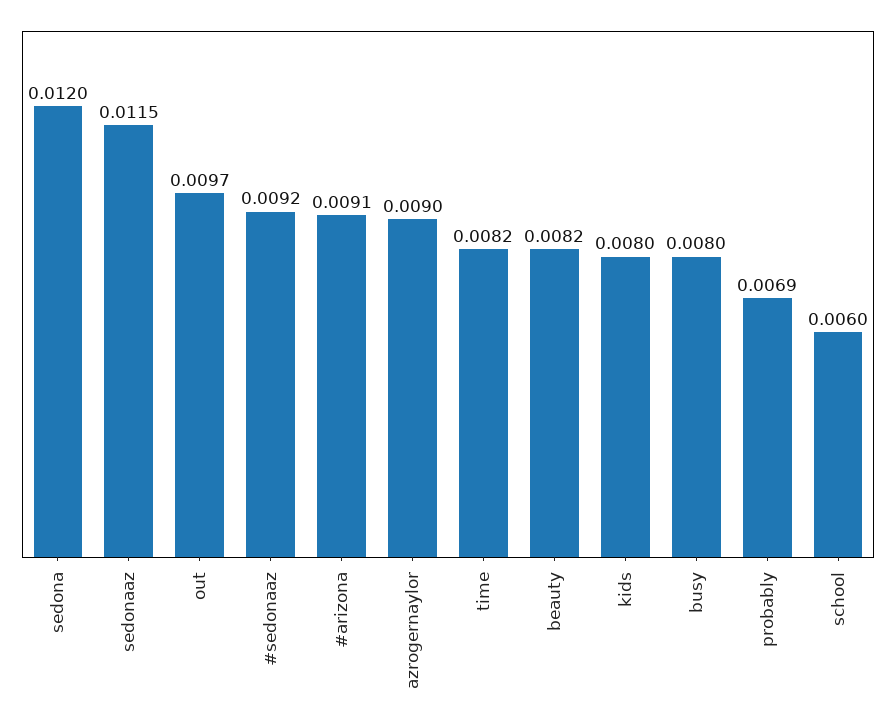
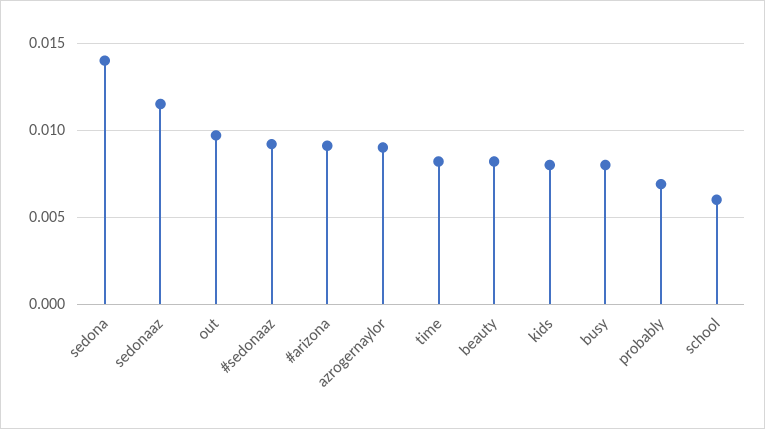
sedona: 0.012 -> 0.014

